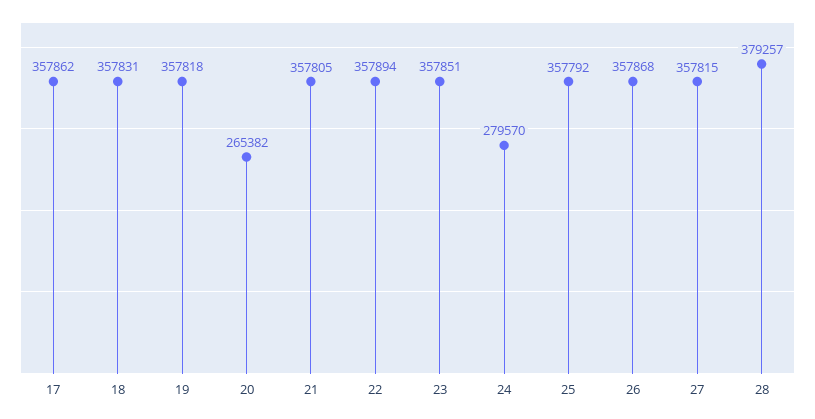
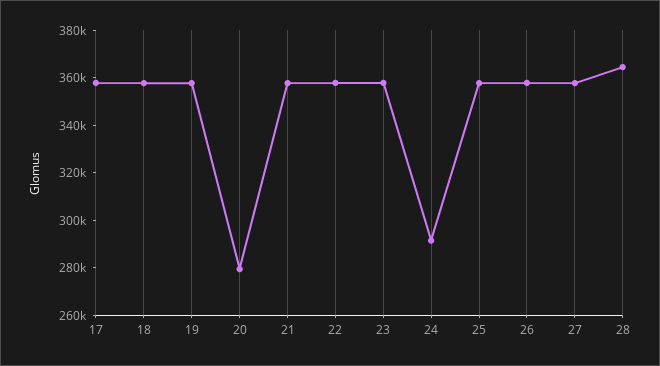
20: 265382 -> 280000
24: 279570 -> 290000
28: 379257 -> 365000

